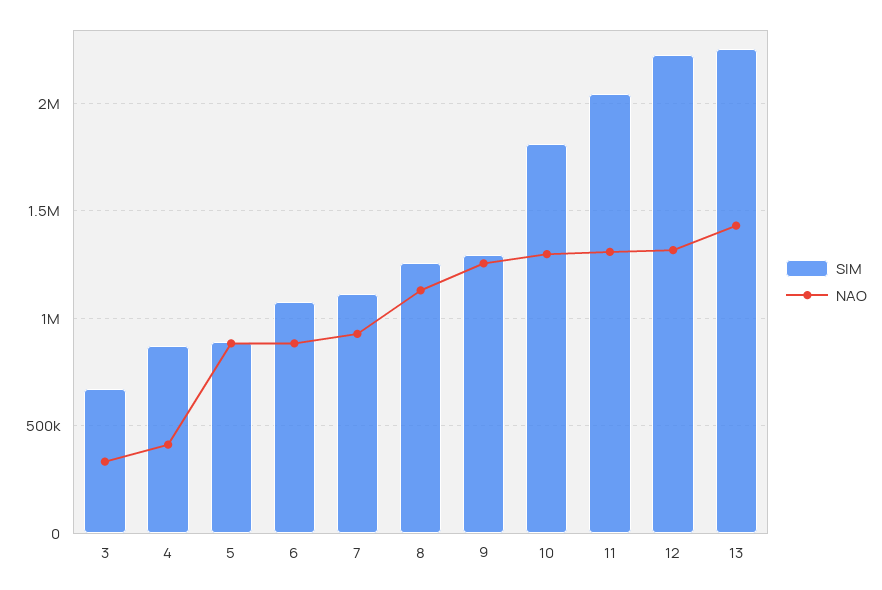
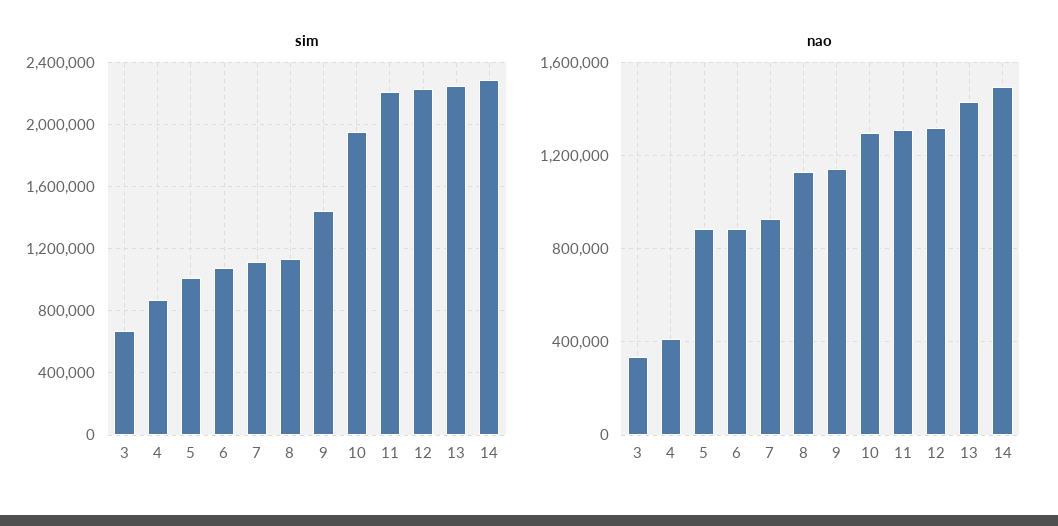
SIM, 5: 900000 -> 1000000
SIM, 8: 1250000 -> 1150000
SIM, 9: 1300000 -> 1450000
NAO, 9: 1250000 -> 1150000
SIM, 10: 1800000 -> 1950000
SIM, 11: 2050000 -> 2200000
SIM, 14: none -> 2300000
NAO, 14: none -> 1500000

